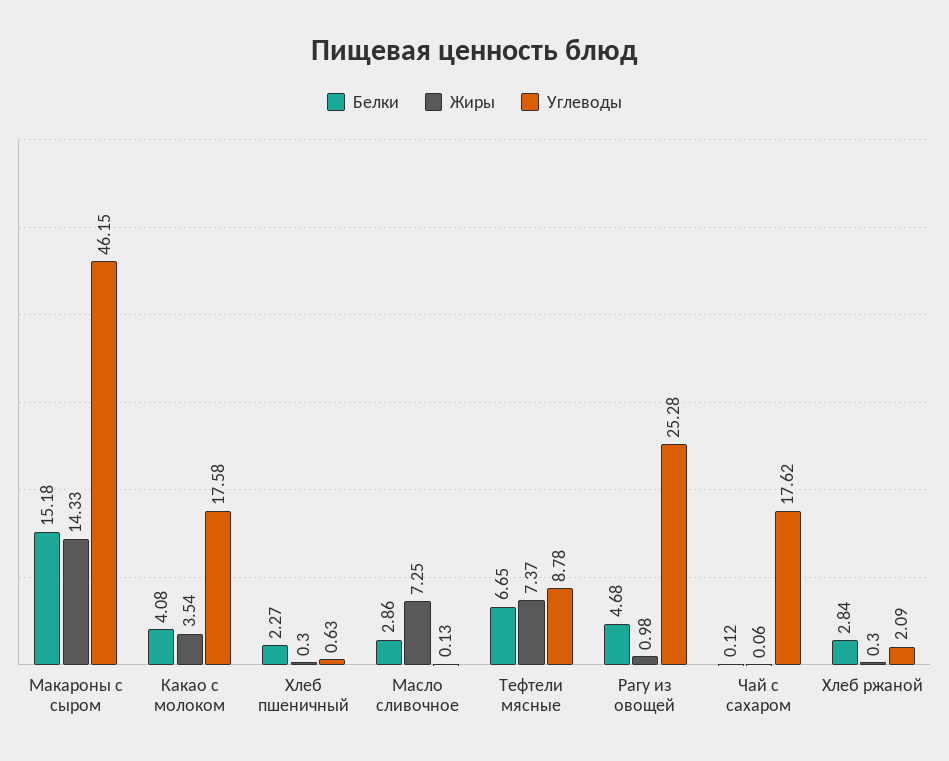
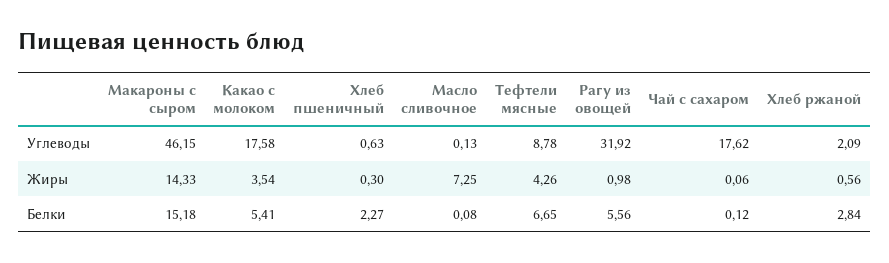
Белки, Какао с молоком: 4.08 -> 5.41
Белки, Масло сливочное: 2.86 -> 0.08
Жиры, Тефтели мясные: 7.37 -> 4.26
Белки, Рагу из овощей: 4.68 -> 5.56
Углеводы, Рагу из овощей: 25.28 -> 31.92
Жиры, Хлеб ржаной: 0.3 -> 0.56

